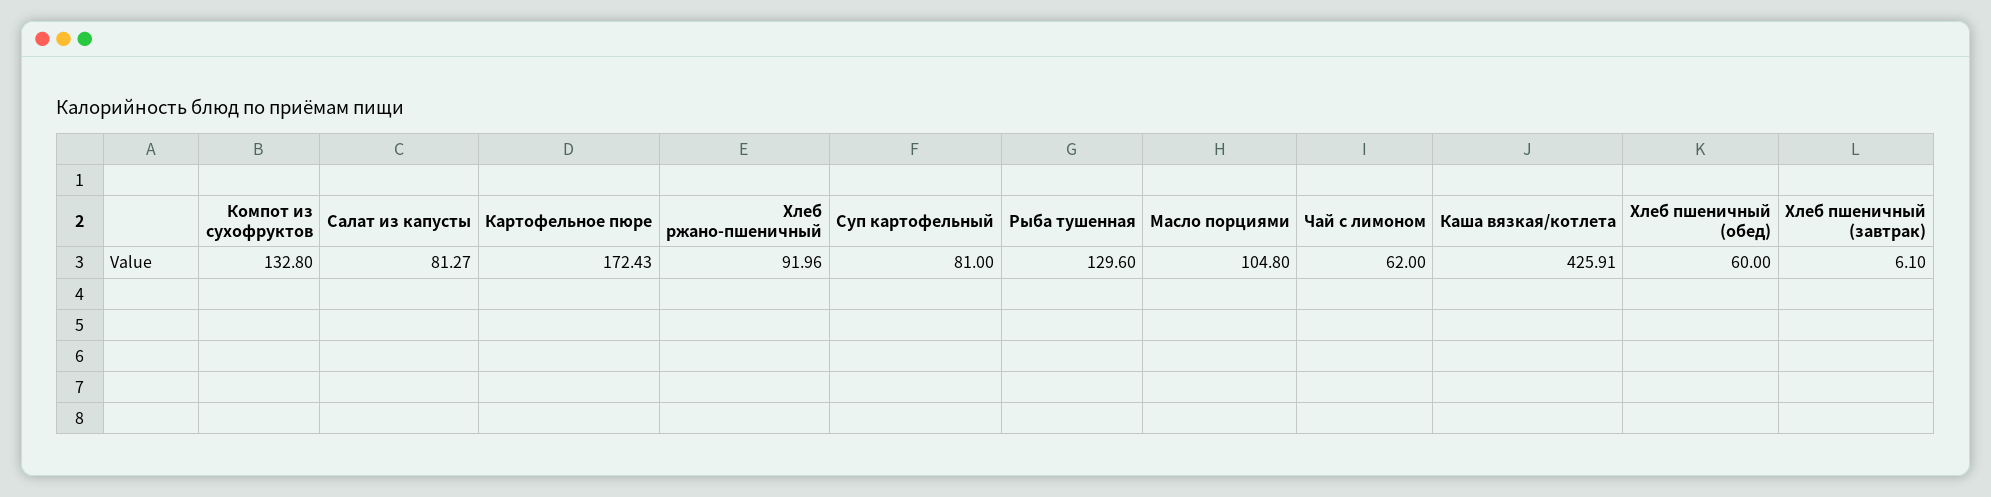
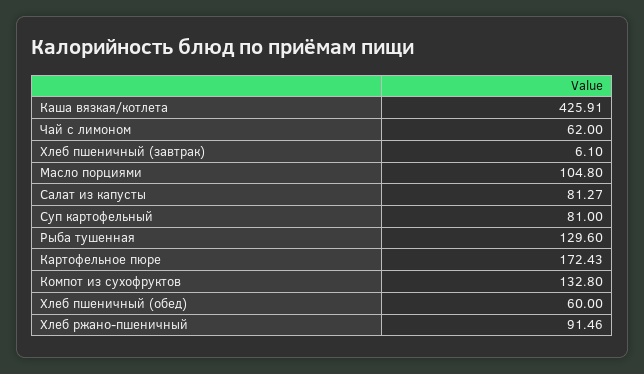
Хлеб ржано-пшеничный: 91.96 -> 91.46

